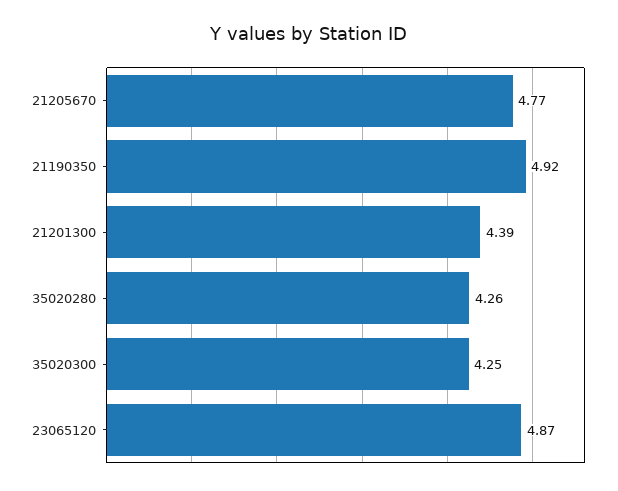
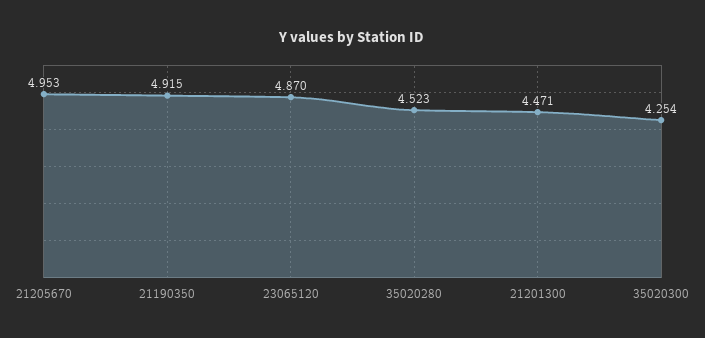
21205670: 4.77 -> 4.953
21201300: 4.39 -> 4.471
35020280: 4.26 -> 4.523

